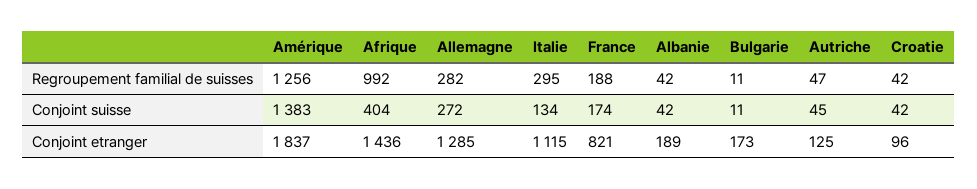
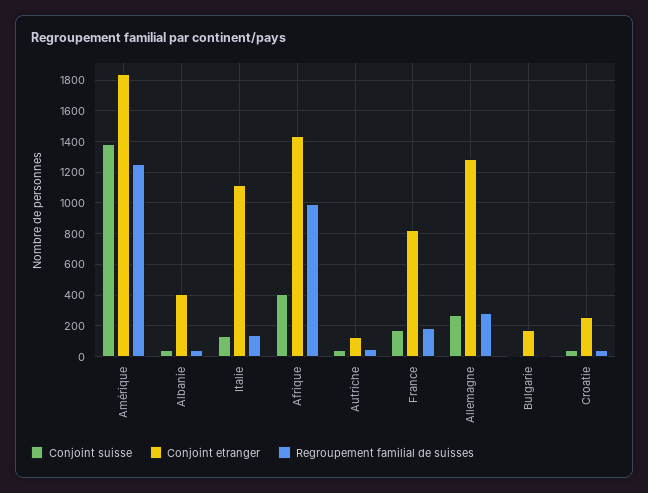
Regroupement familial de suisses, Italie: 295 -> 150
Conjoint etranger, Albanie: 189 -> 400
Conjoint etranger, Croatie: 96 -> 250

